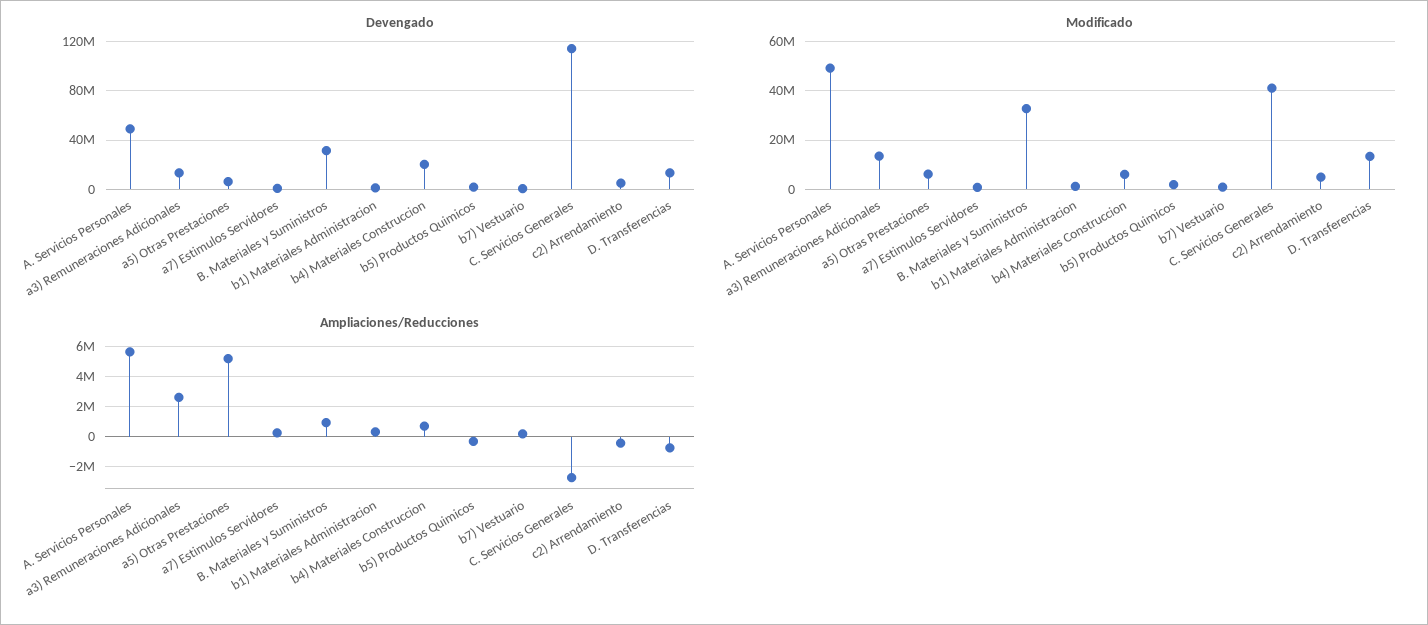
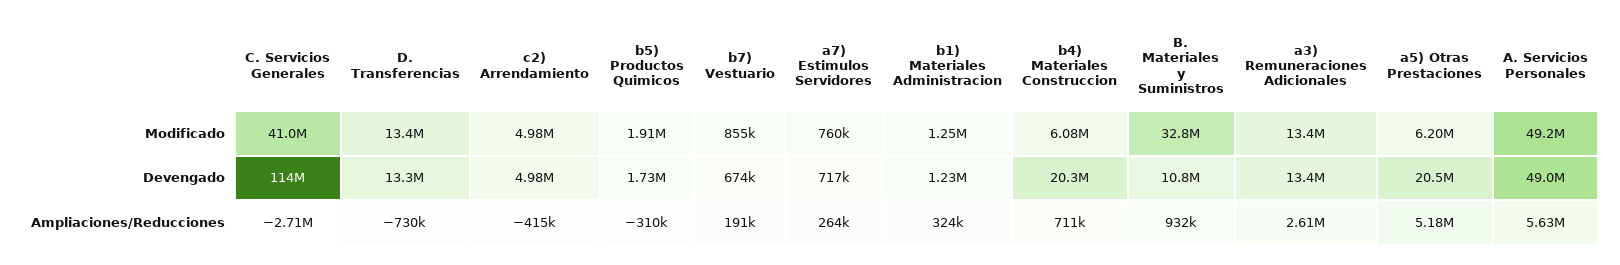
Devengado, a5) Otras Prestaciones: 5000000 -> 20500000
Devengado, B. Materiales y Suministros: 30000000 -> 10800000

